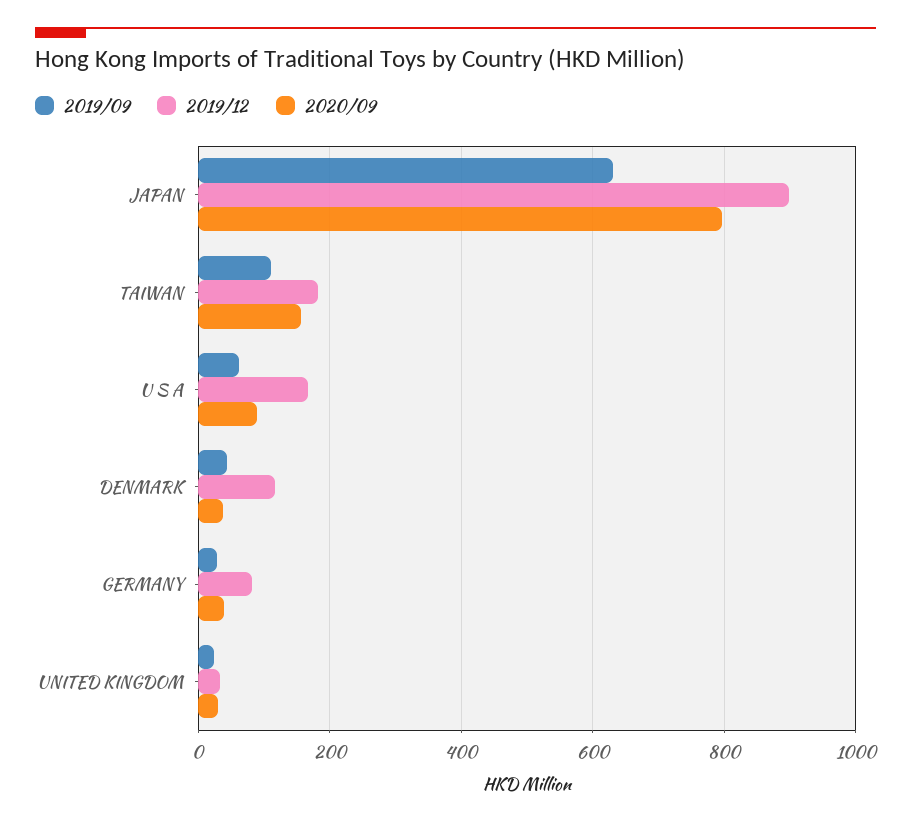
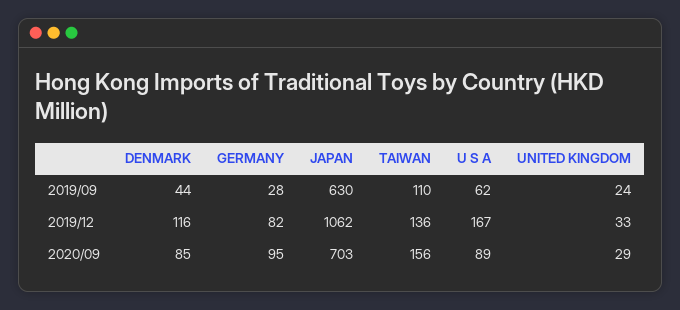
2019/12, JAPAN: 900 -> 1062
2020/09, JAPAN: 800 -> 703
2019/12, TAIWAN: 180 -> 136
2020/09, DENMARK: 40 -> 85
2020/09, GERMANY: 40 -> 95

